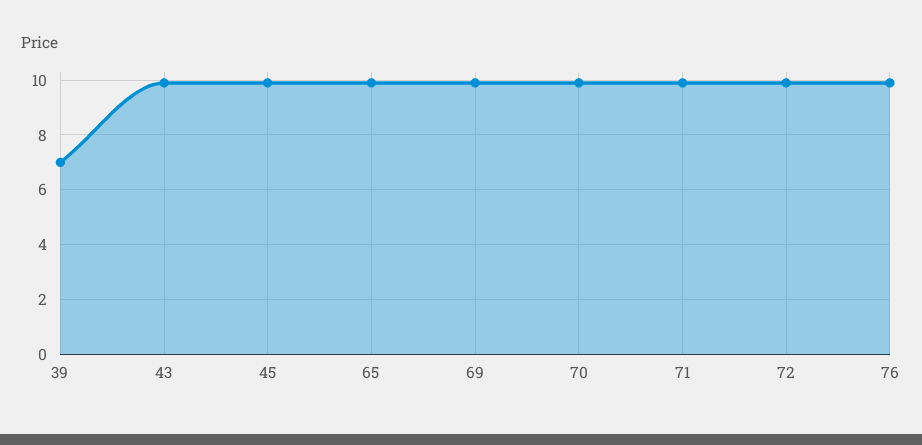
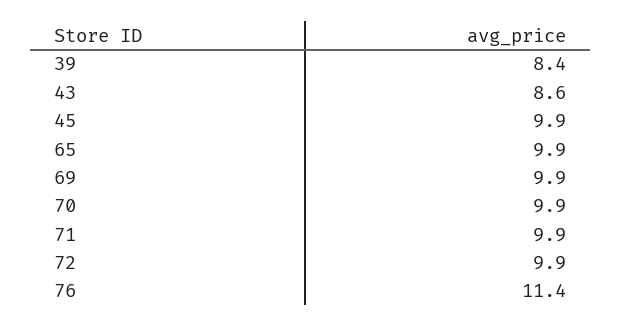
39: 7 -> 8.4
43: 10 -> 8.6
76: 10 -> 11.4

